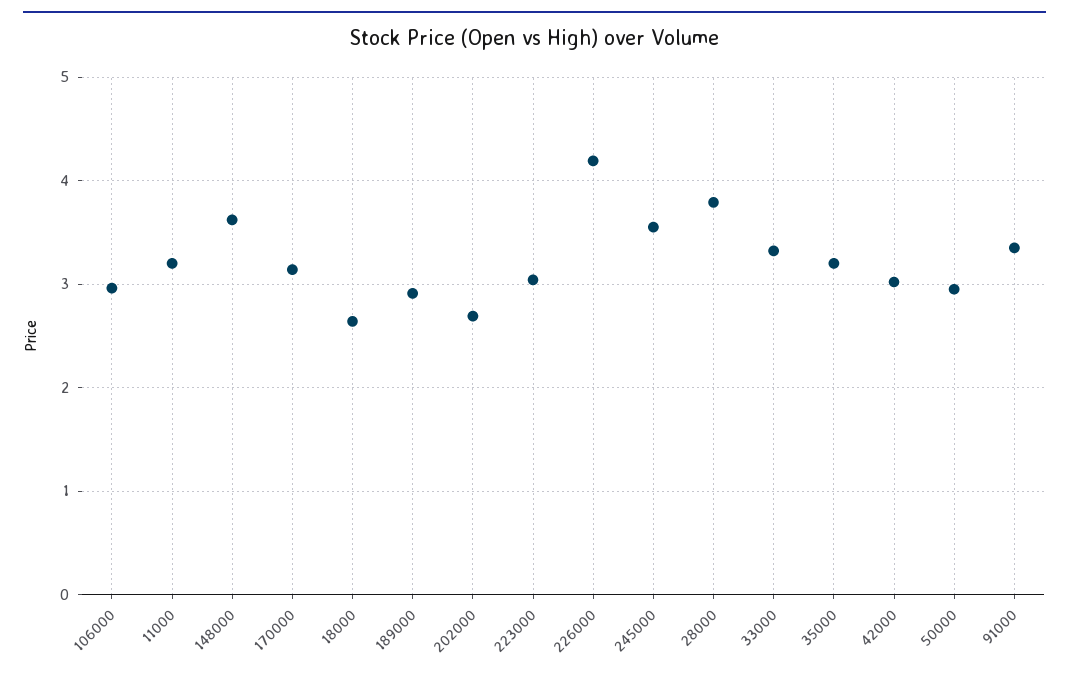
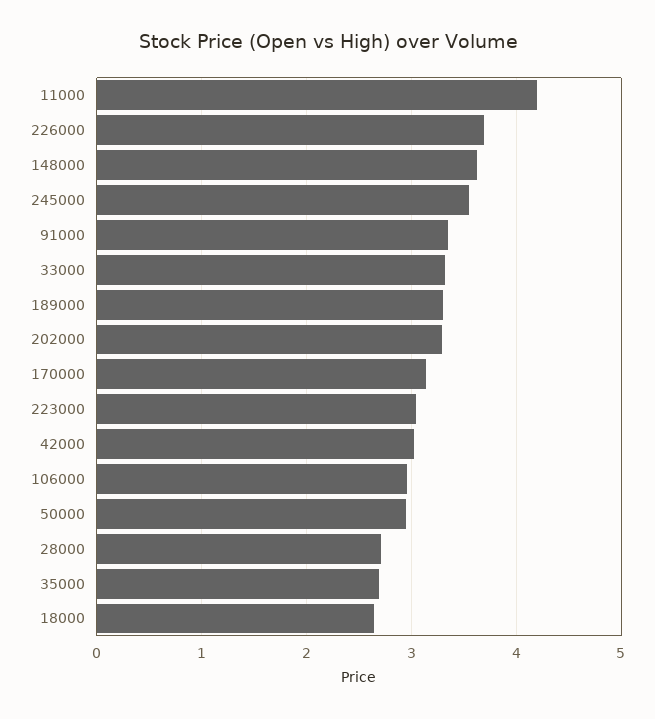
11000: 3.2 -> 4.2
189000: 2.9 -> 3.3
202000: 2.7 -> 3.3
226000: 4.2 -> 3.7
28000: 3.8 -> 2.7
35000: 3.2 -> 2.7

